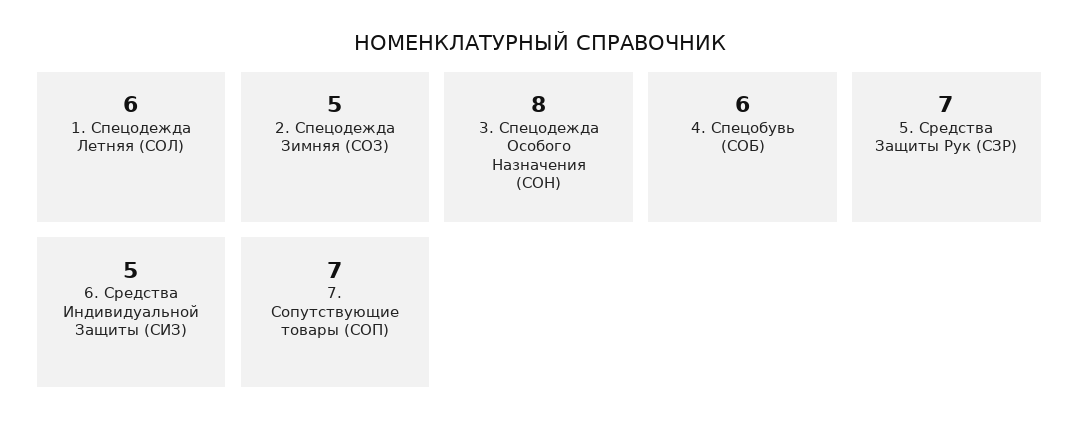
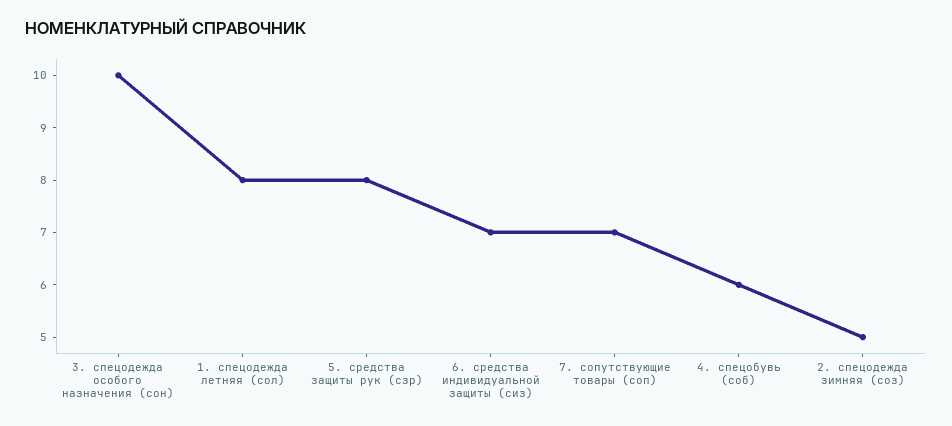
1. Спецодежда Летняя (СОЛ): 6 -> 8
3. Спецодежда Особого Назначения (СОН): 8 -> 10
5. Средства Защиты Рук (СЗР): 7 -> 8
6. Средства Индивидуальной Защиты (СИЗ): 5 -> 7

